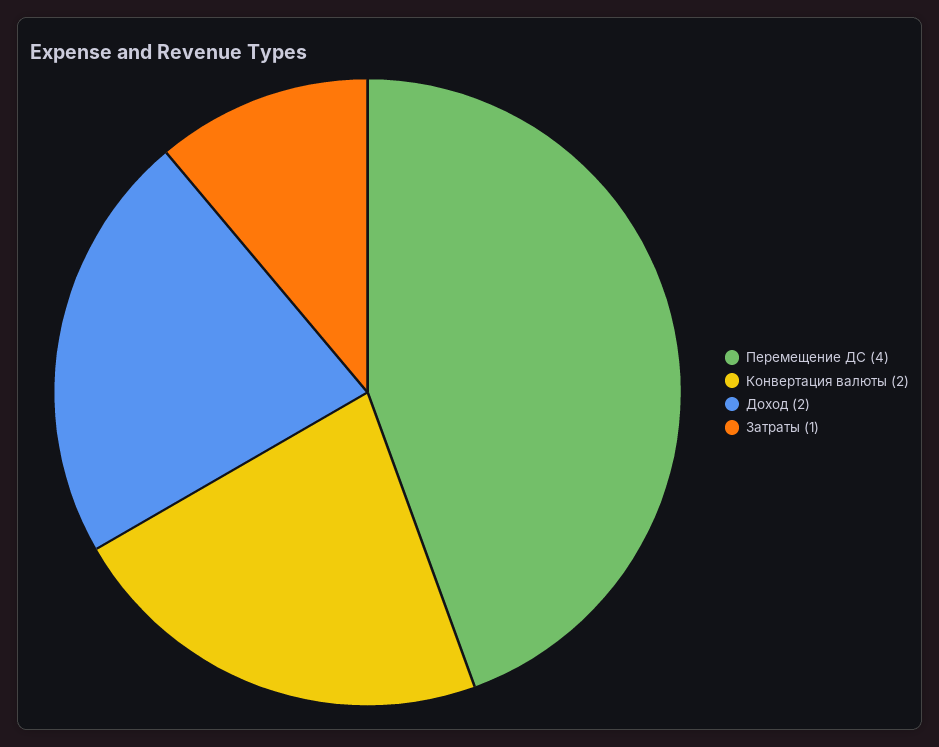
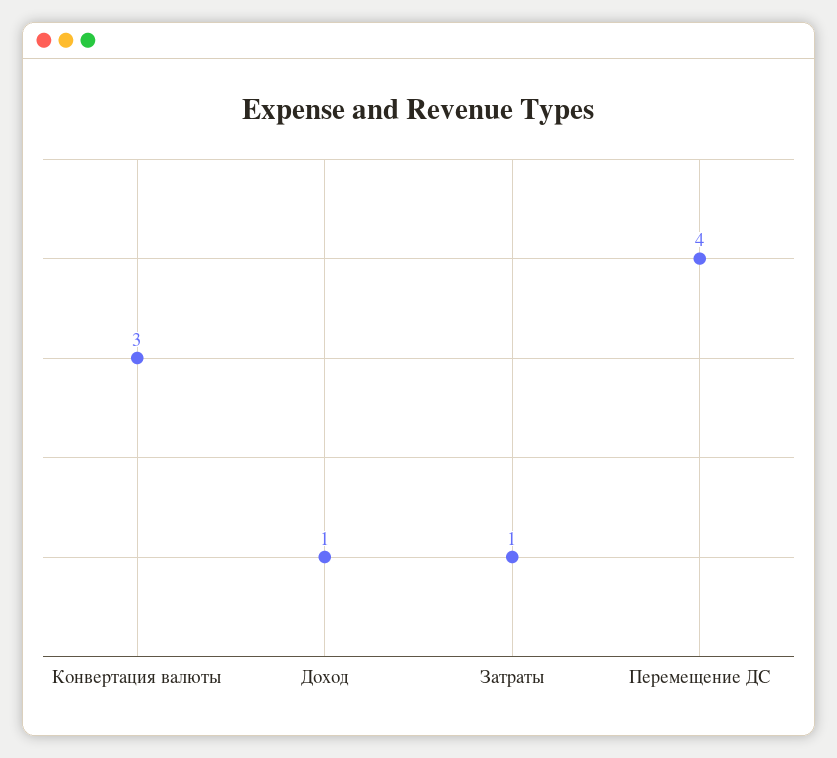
Конвертация валюты: 2 -> 3
Доход: 2 -> 1

